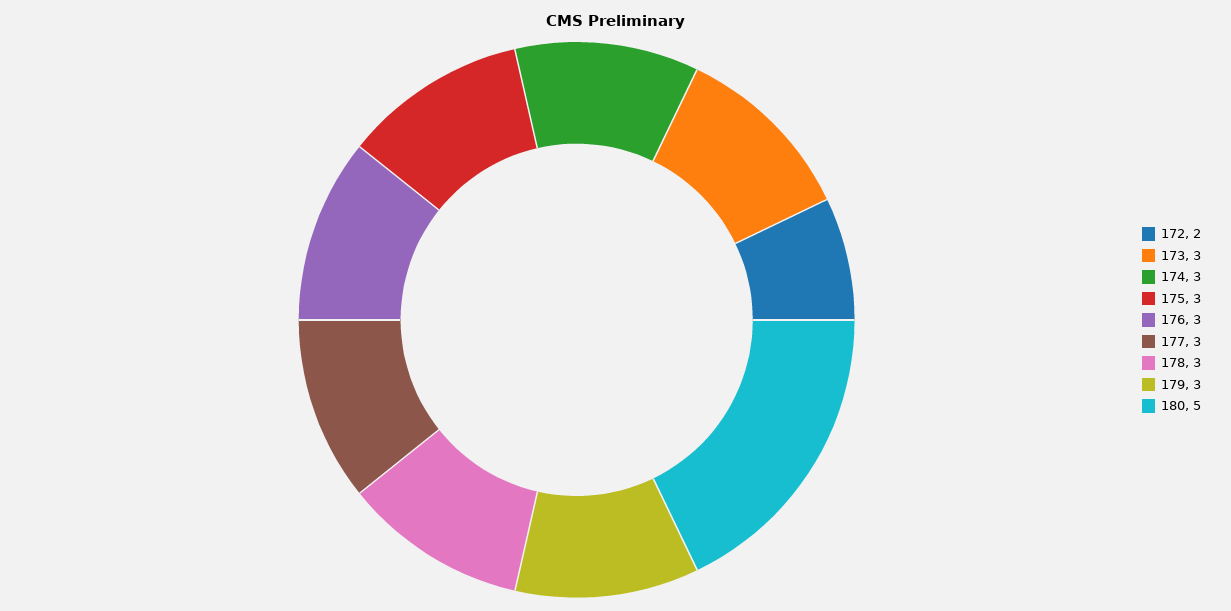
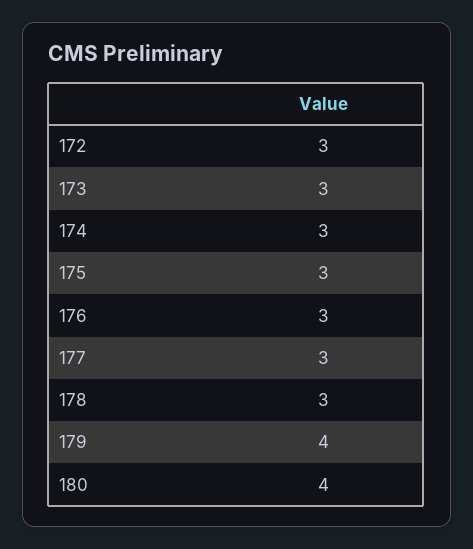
172: 2 -> 3
179: 3 -> 4
180: 5 -> 4

